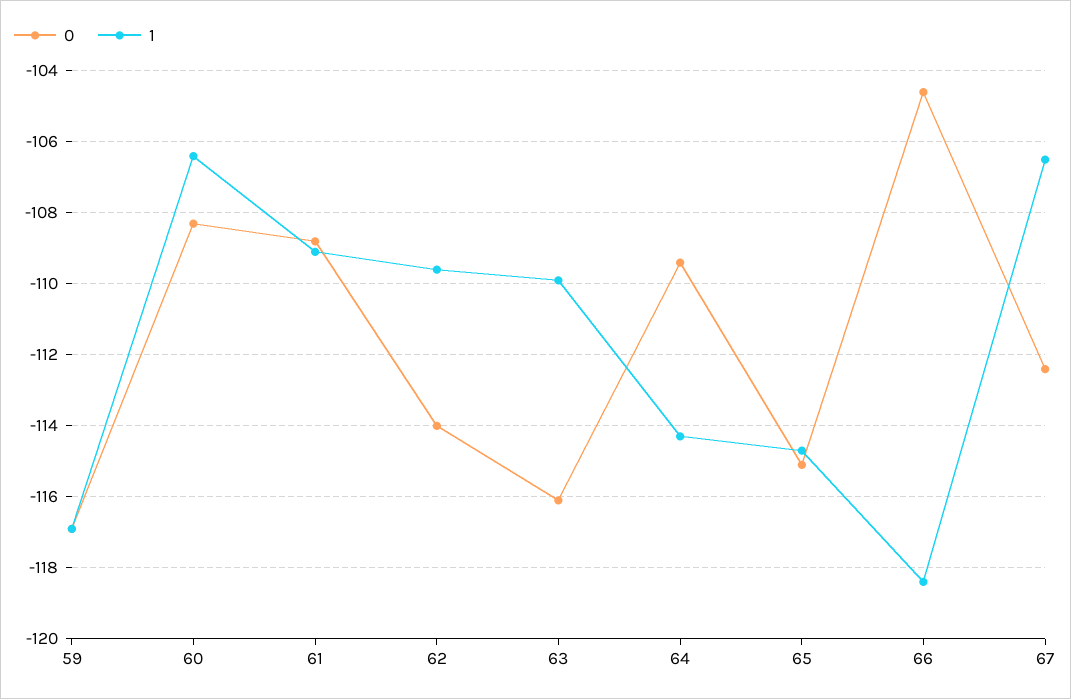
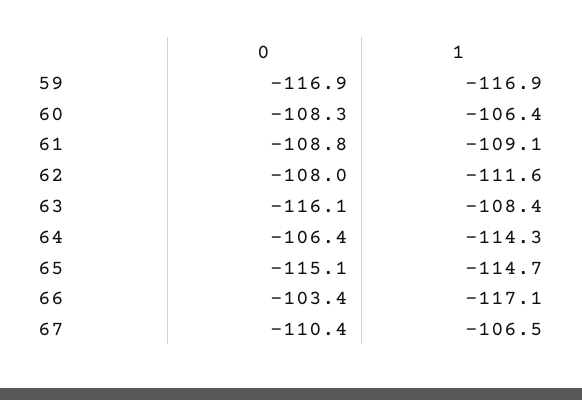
0, 62: -114 -> -108
1, 62: -109.5 -> -111.6
1, 63: -110 -> -108.4
0, 64: -109.5 -> -106.4
0, 66: -104.5 -> -103.4
1, 66: -118.5 -> -117.1
0, 67: -112.5 -> -110.4

